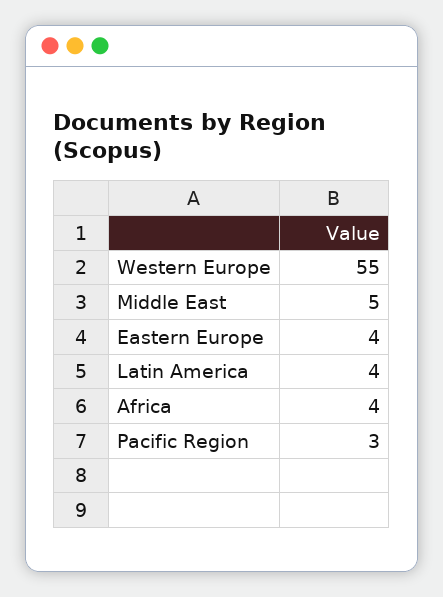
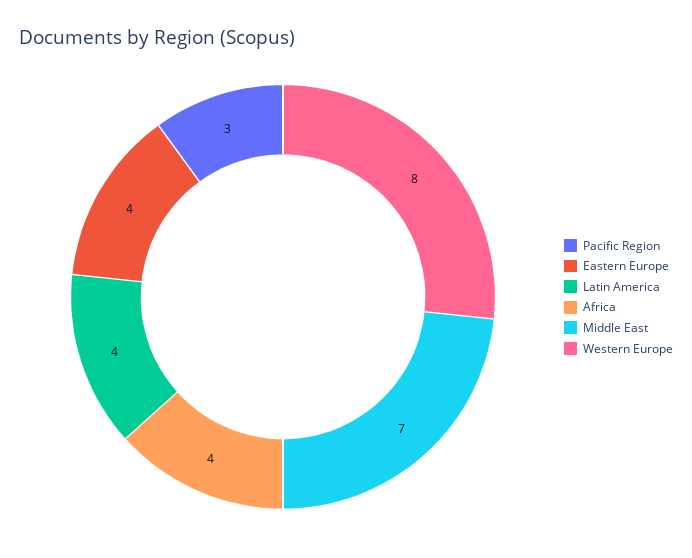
Western Europe: 55 -> 8
Middle East: 5 -> 7

